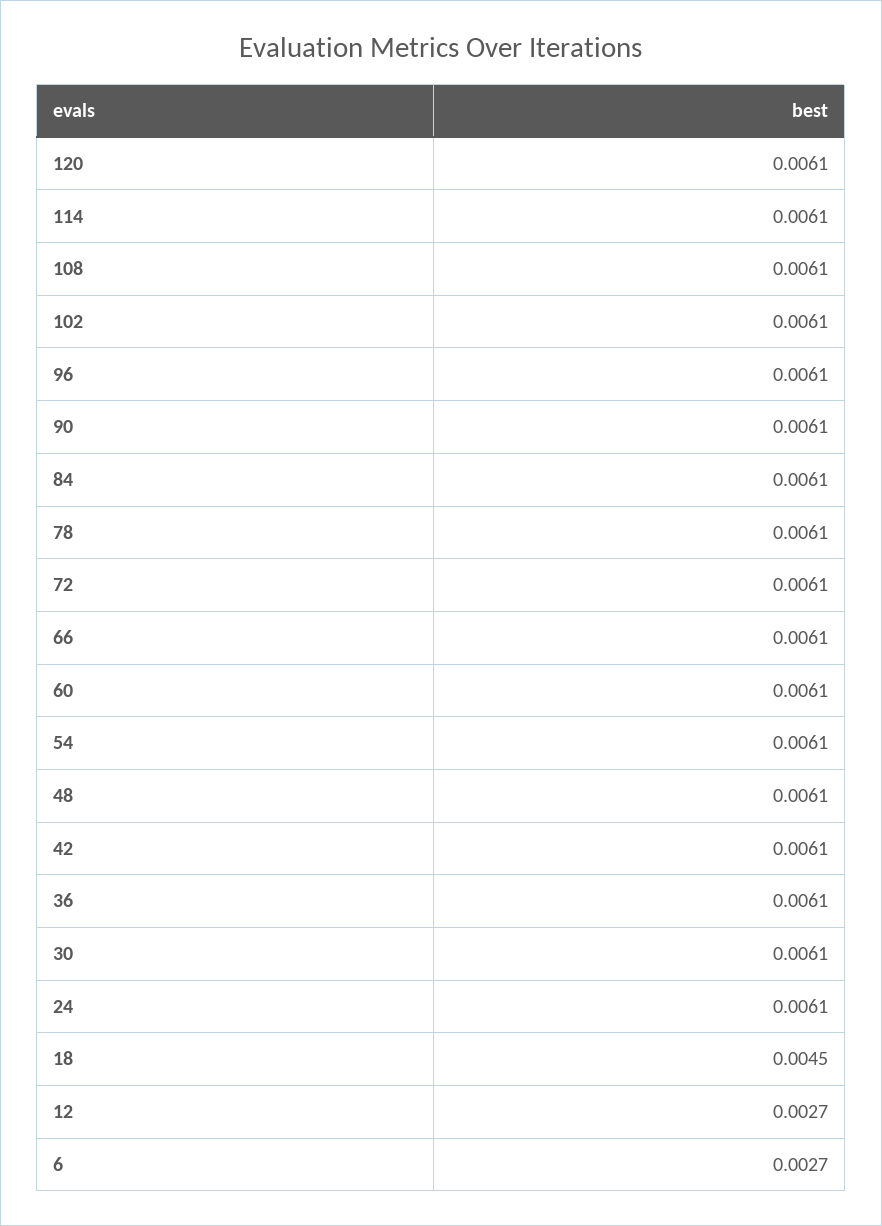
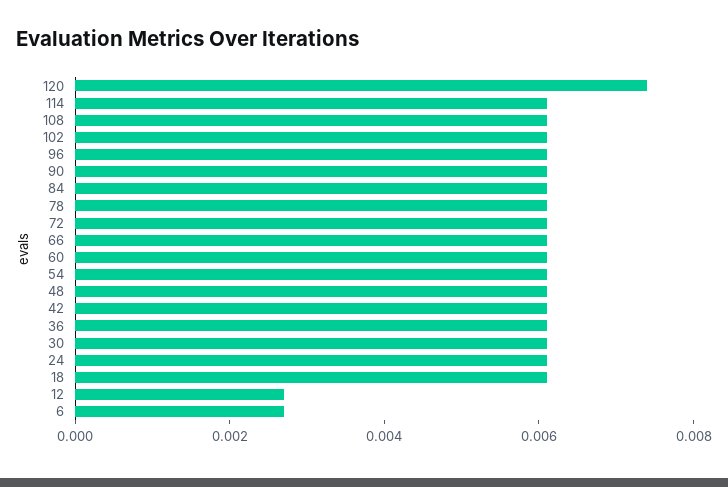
120: 0.0061 -> 0.0075
18: 0.0045 -> 0.006

